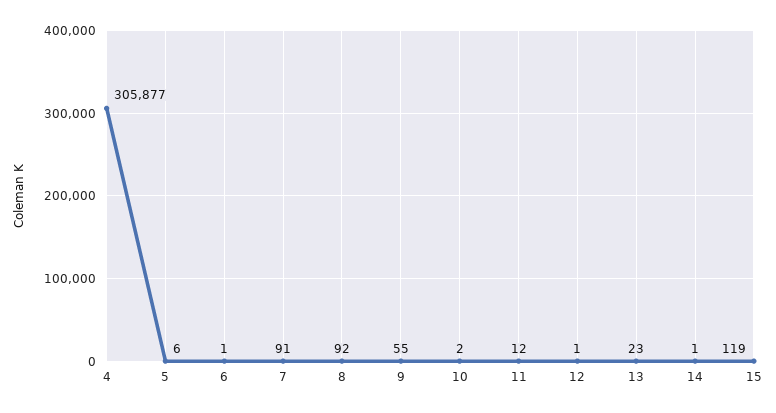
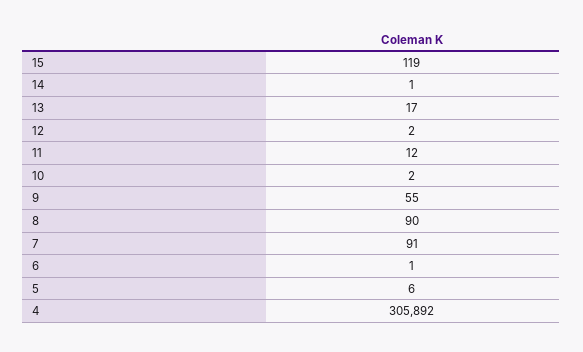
4: 305877 -> 305892
8: 92 -> 90
12: 1 -> 2
13: 23 -> 17

